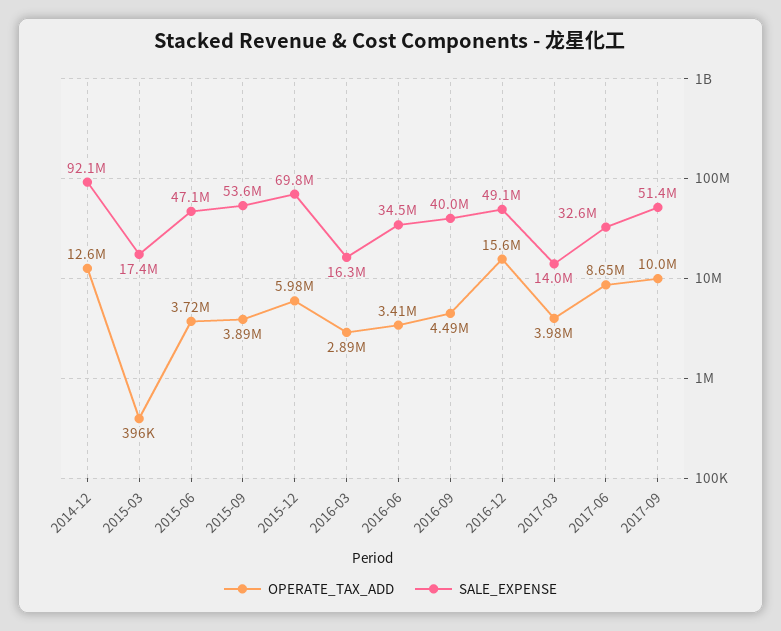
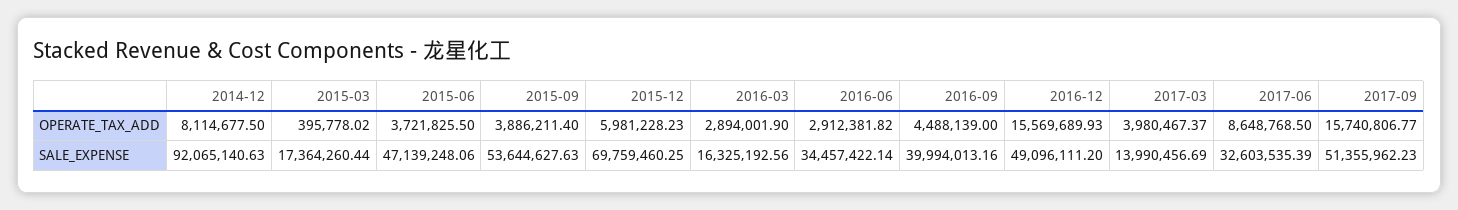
OPERATE_TAX_ADD, 2014-12: 12600000 -> 8114677.5
OPERATE_TAX_ADD, 2016-06: 3410000 -> 2912381.82
OPERATE_TAX_ADD, 2017-09: 10000000 -> 15740806.77

